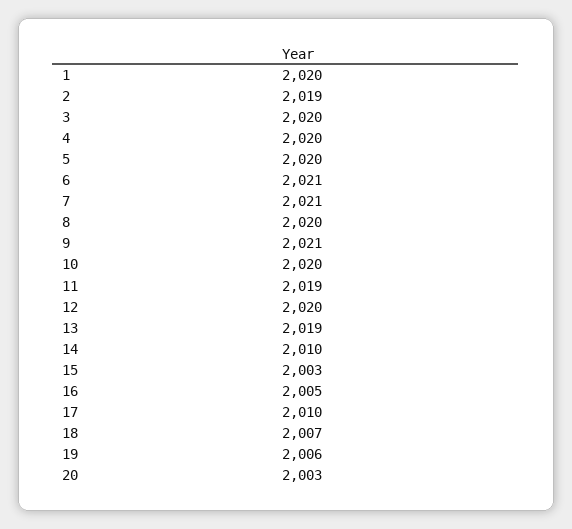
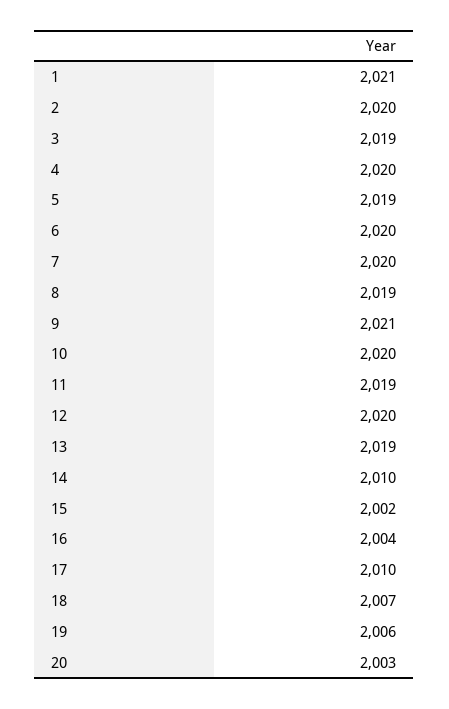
1: 2020 -> 2021
2: 2019 -> 2020
3: 2020 -> 2019
5: 2020 -> 2019
6: 2021 -> 2020
7: 2021 -> 2020
8: 2020 -> 2019
15: 2003 -> 2002
16: 2005 -> 2004

